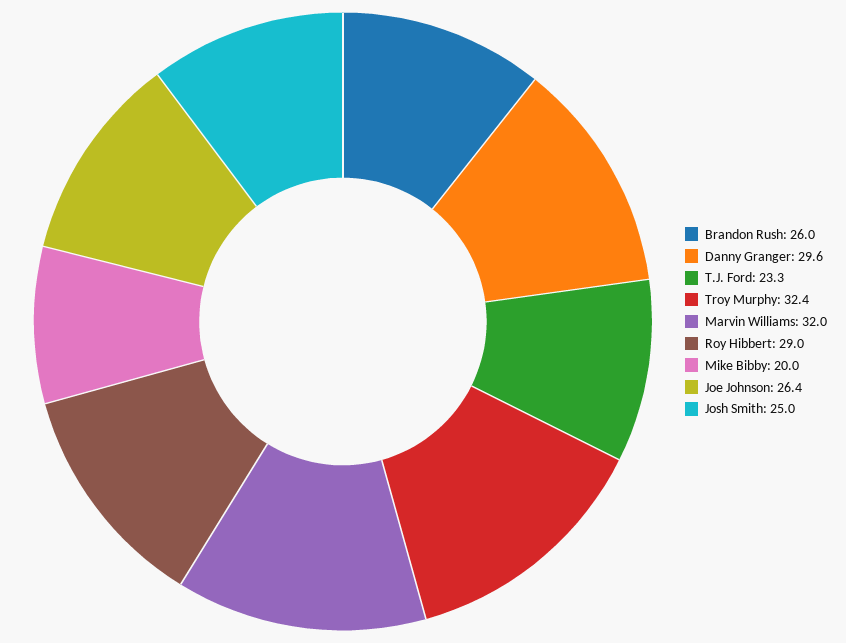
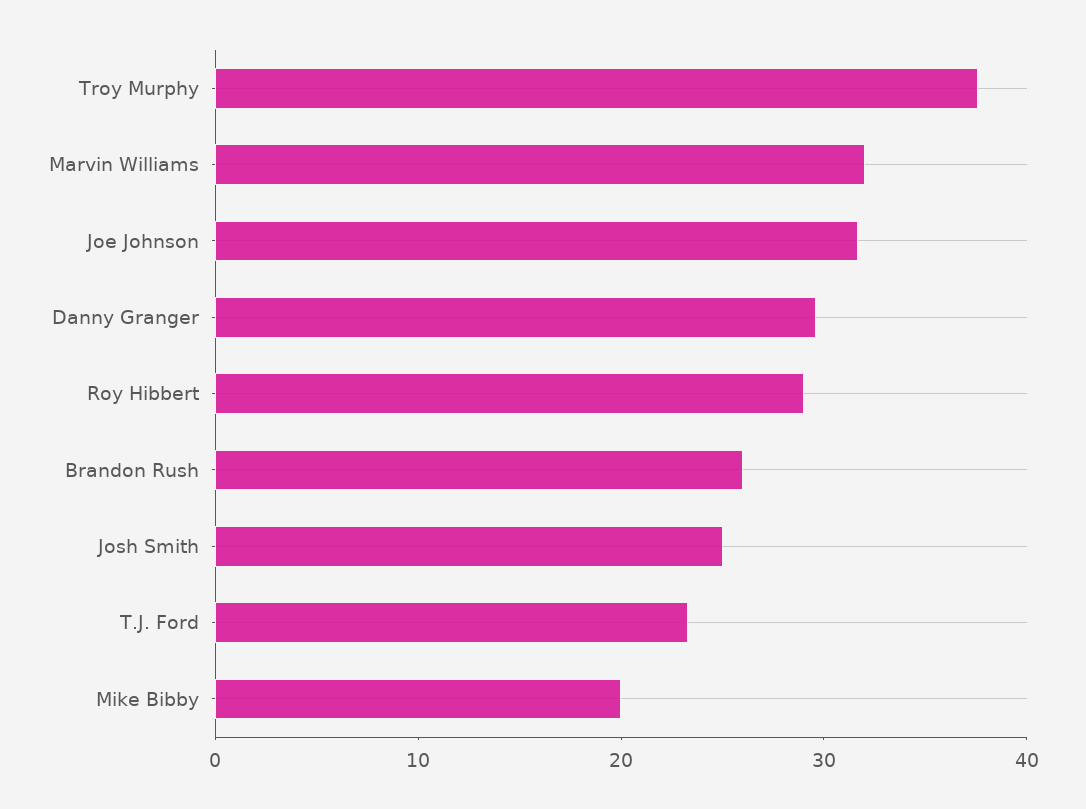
Troy Murphy: 32.4 -> 38
Joe Johnson: 26.4 -> 32

